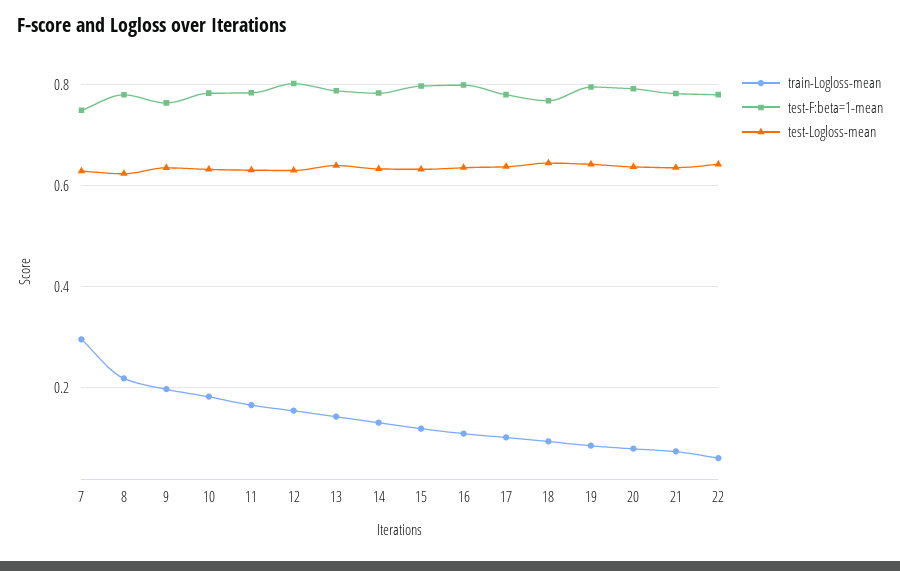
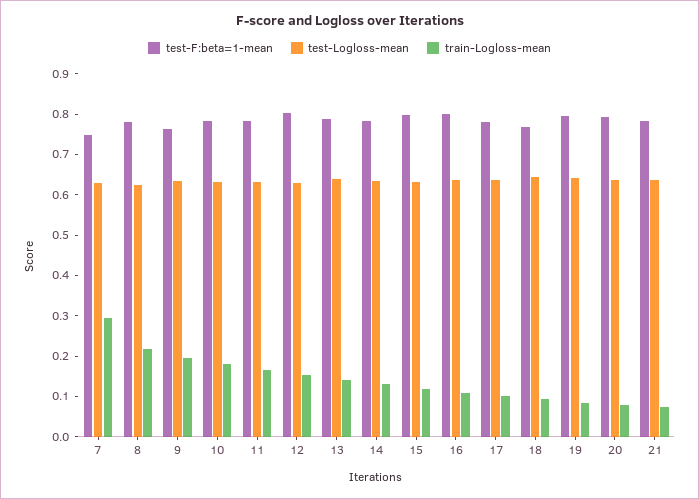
train-Logloss-mean, 22: 0.06 -> none
test-F:beta=1-mean, 22: 0.78 -> none
test-Logloss-mean, 22: 0.64 -> none

